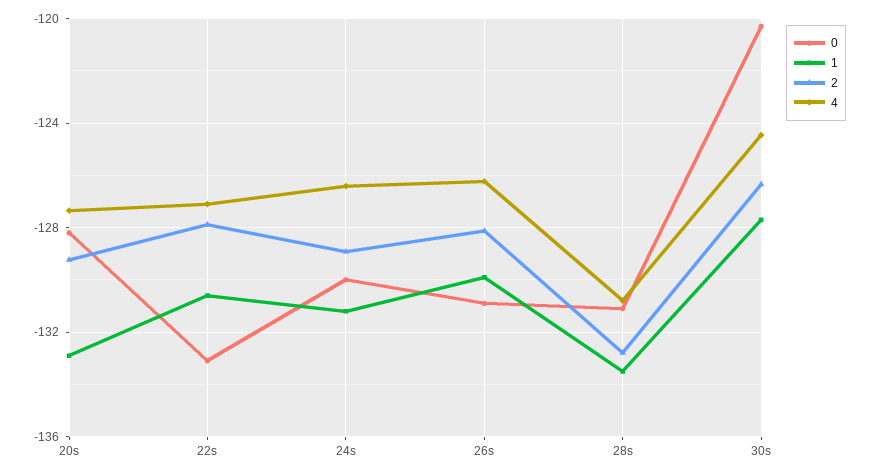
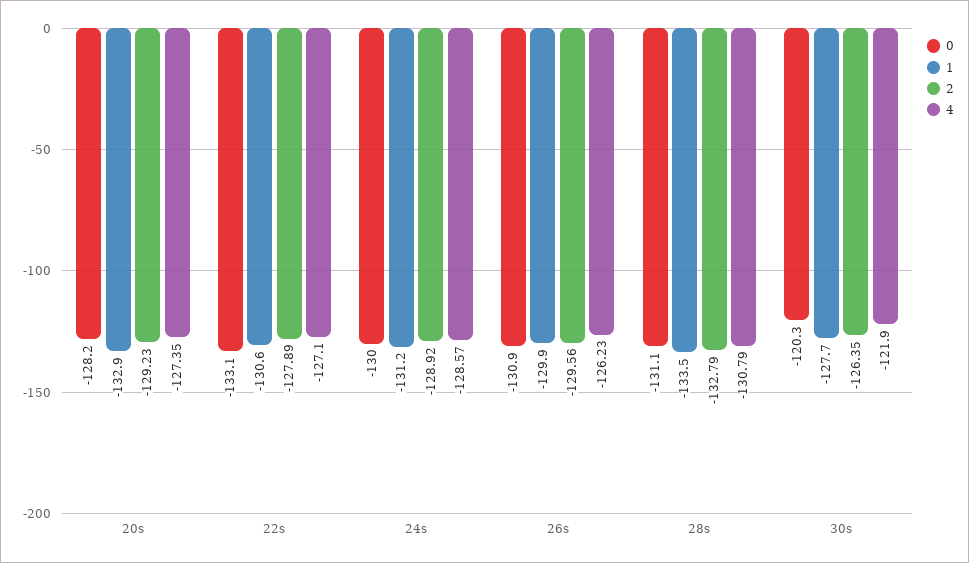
4, 24s: -126.5 -> -128.57
2, 26s: -128 -> -129.56
4, 30s: -124.5 -> -121.9

